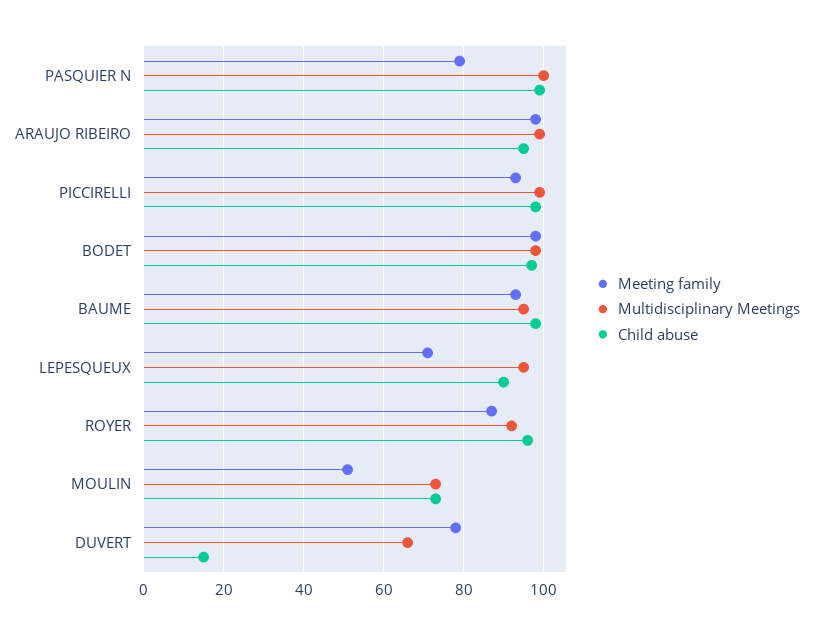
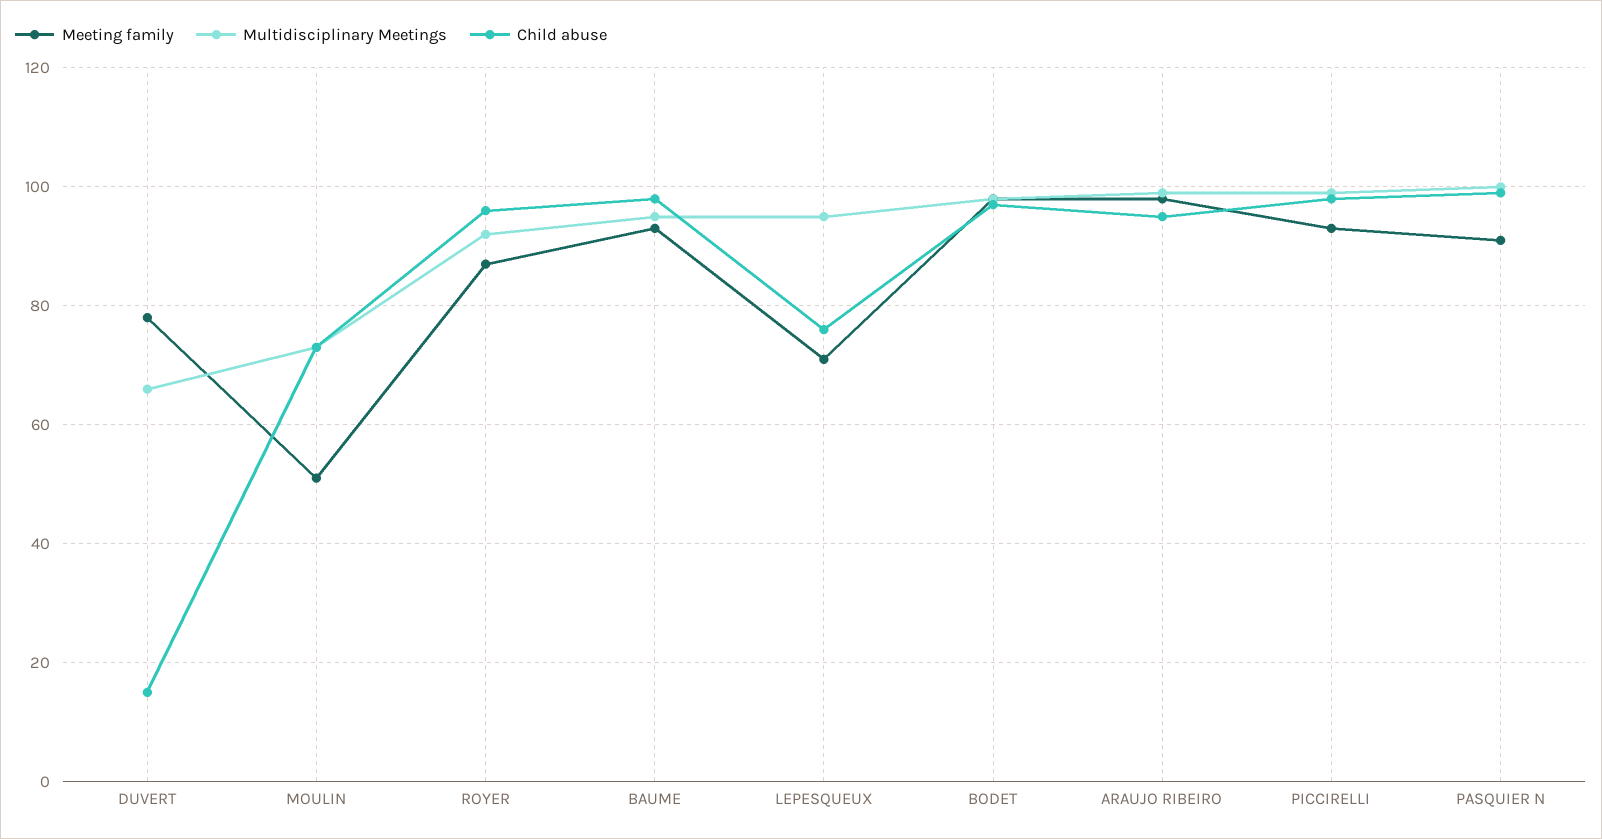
Meeting family, PASQUIER N: 80 -> 90
Child abuse, LEPESQUEUX: 90 -> 75

